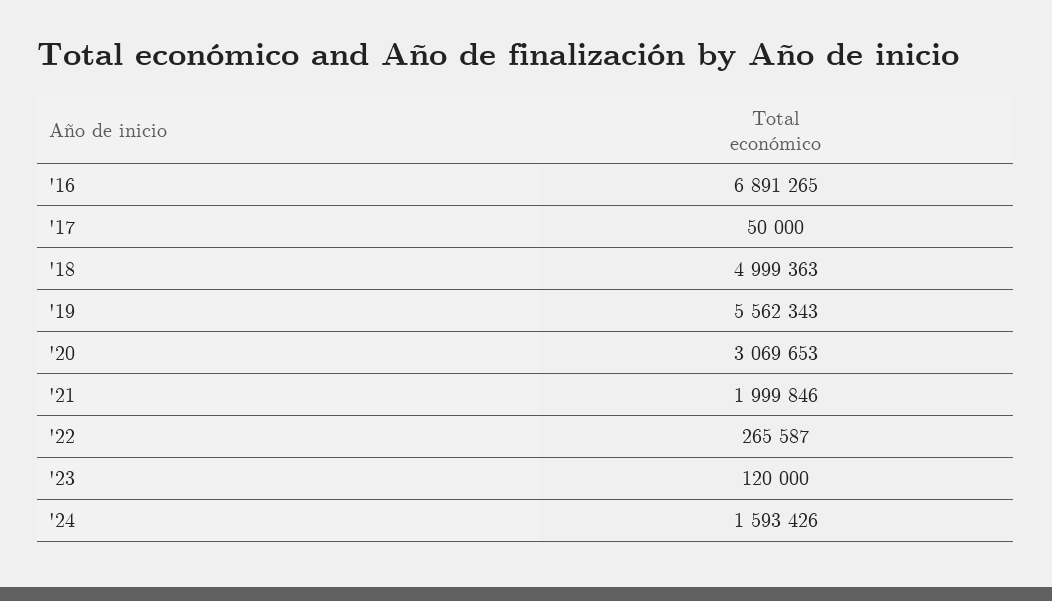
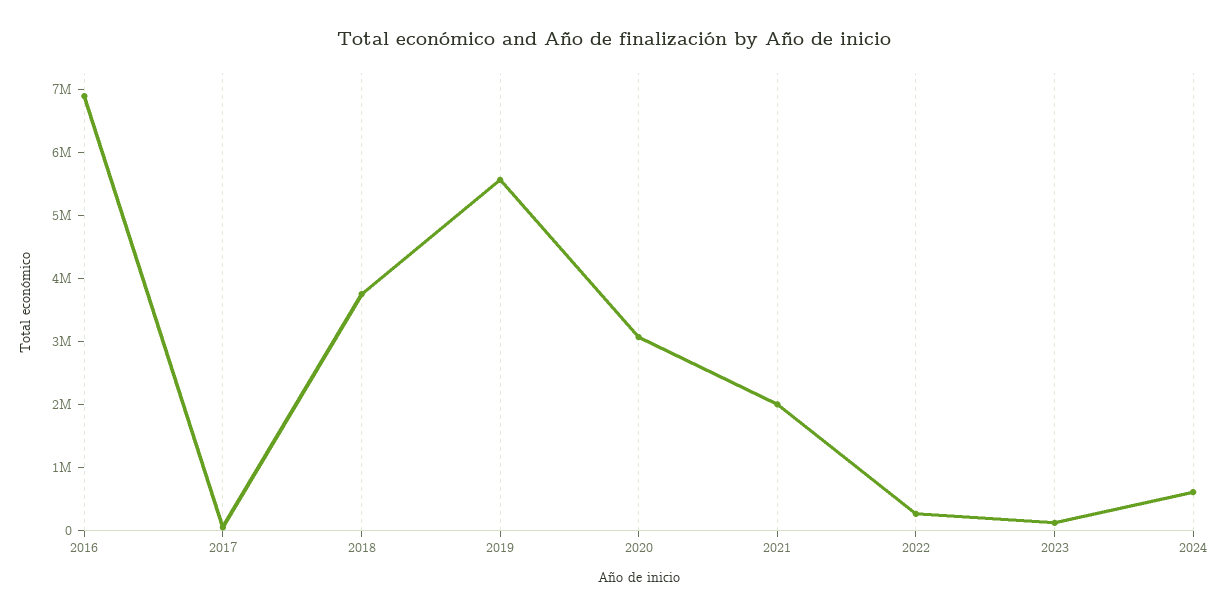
'18: 4999363 -> 3800000
'24: 1593426 -> 600000

